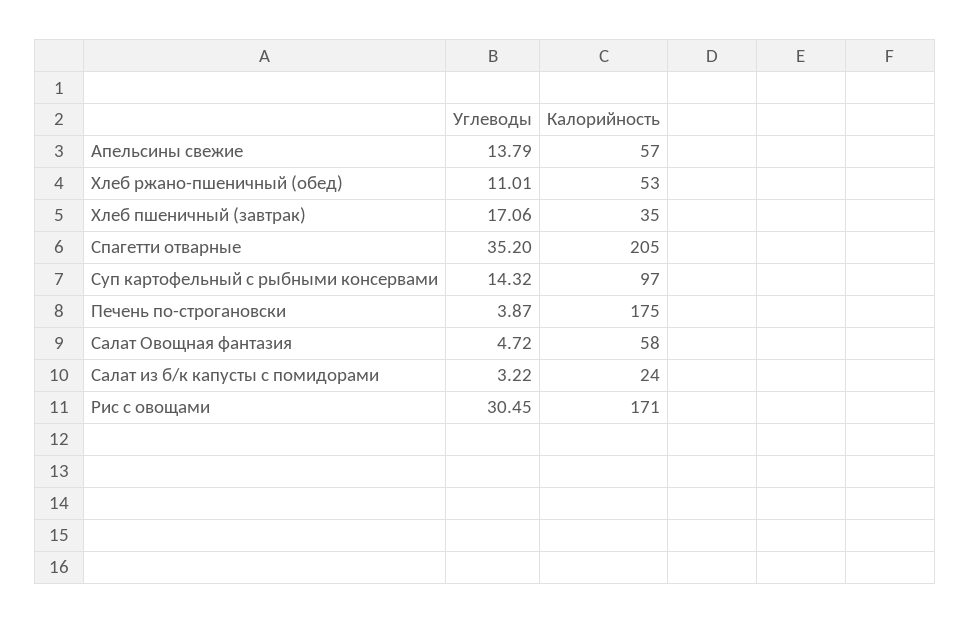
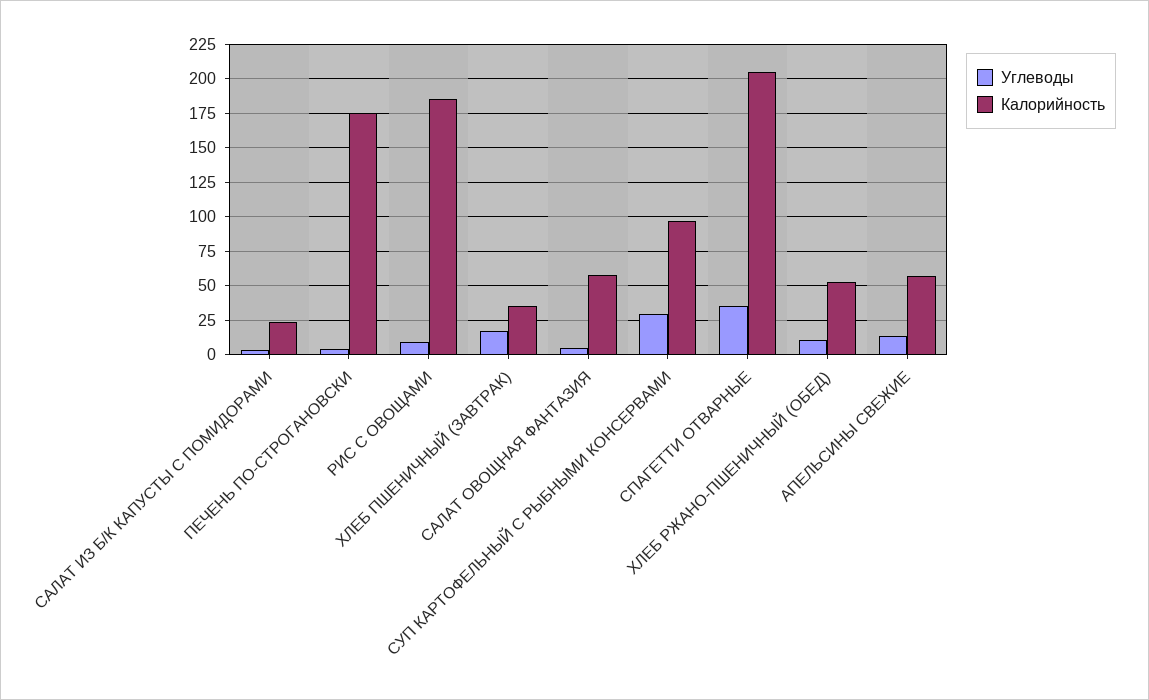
Углеводы, Суп картофельный с рыбными консервами: 14.32 -> 30
Углеводы, Рис с овощами: 30.45 -> 10
Калорийность, Рис с овощами: 171 -> 185

